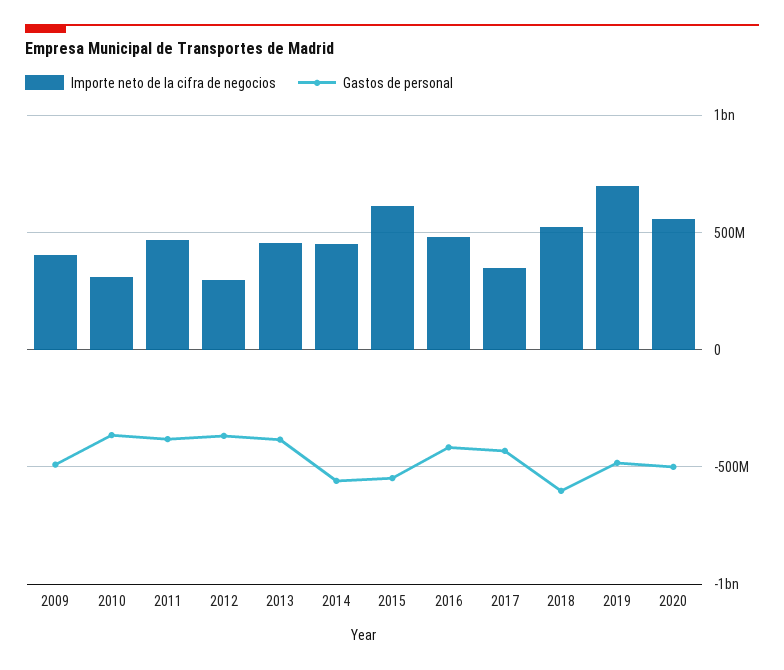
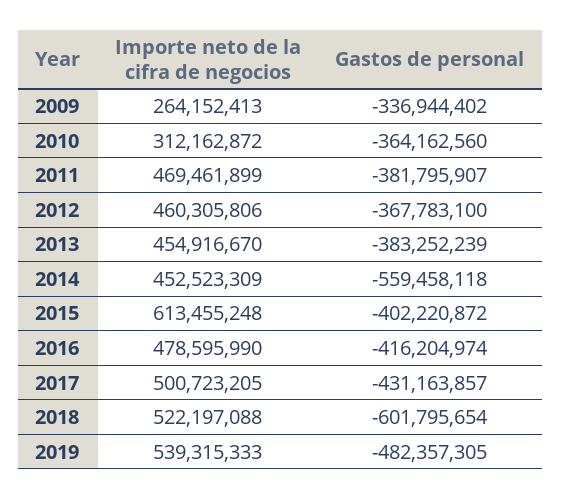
Importe neto de la cifra de negocios, 2009: 400000000 -> 264152413
Gastos de personal, 2009: -500000000 -> -336944402
Importe neto de la cifra de negocios, 2012: 300000000 -> 460305806
Gastos de personal, 2015: -550000000 -> -402220872
Importe neto de la cifra de negocios, 2017: 350000000 -> 500723205
Importe neto de la cifra de negocios, 2019: 700000000 -> 539315333
Importe neto de la cifra de negocios, 2020: 550000000 -> none
Gastos de personal, 2020: -500000000 -> none

